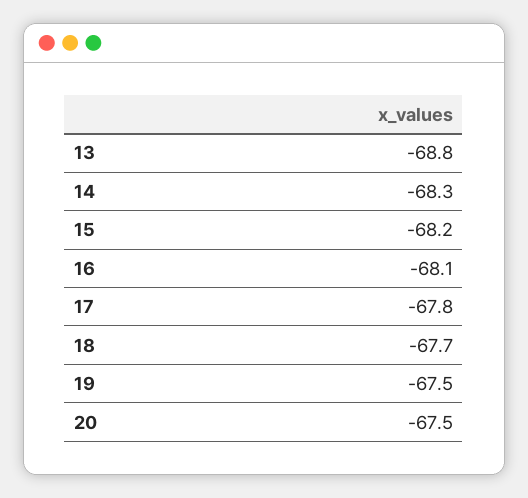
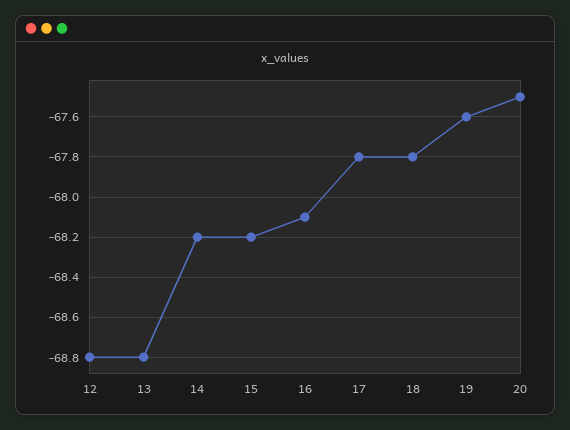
14: -68.3 -> -68.2
18: -67.7 -> -67.8
19: -67.5 -> -67.6
12: none -> -68.8

